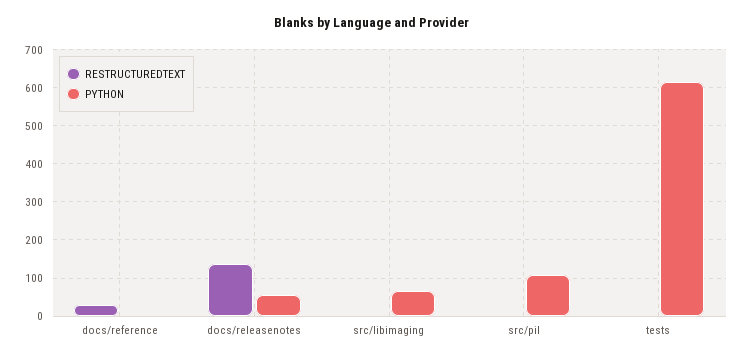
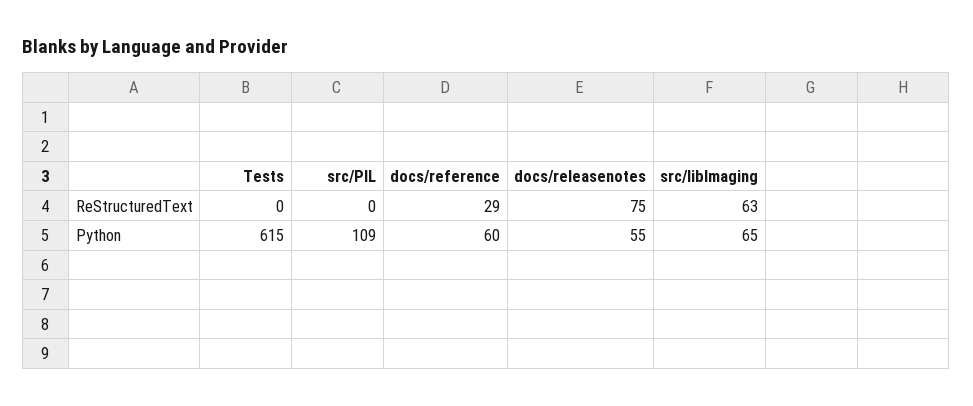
PYTHON, docs/reference: 0 -> 60
RESTRUCTUREDTEXT, docs/releasenotes: 140 -> 75
RESTRUCTUREDTEXT, src/libimaging: 0 -> 63

